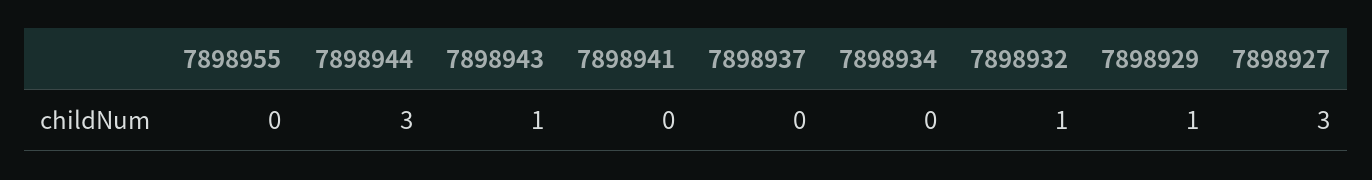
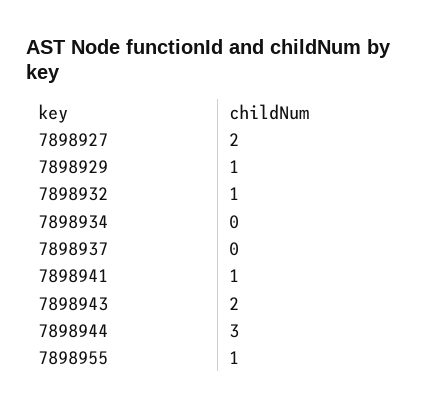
7898955: 0 -> 1
7898943: 1 -> 2
7898941: 0 -> 1
7898927: 3 -> 2

